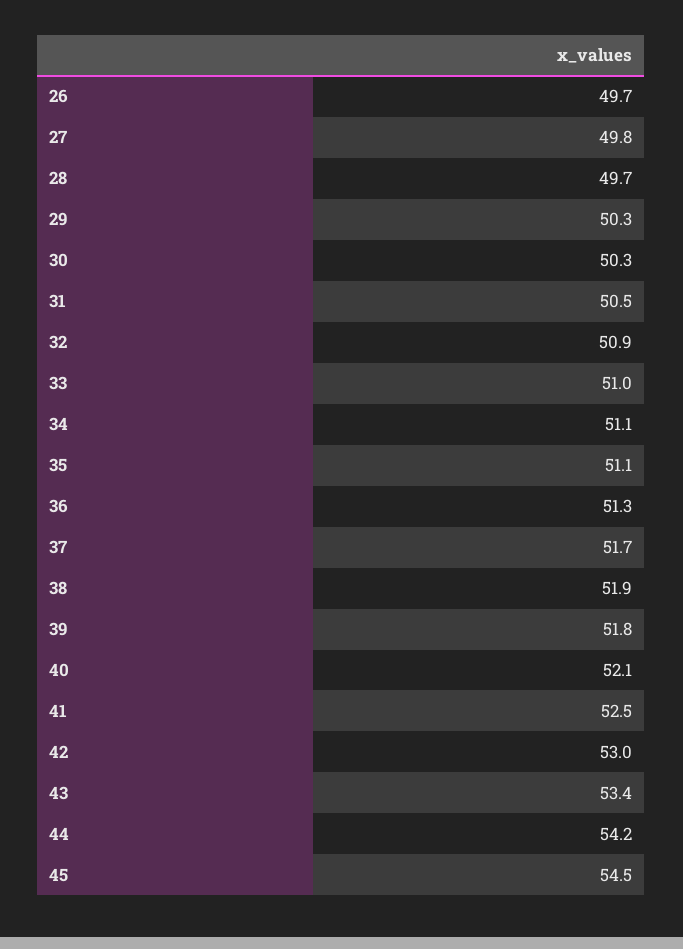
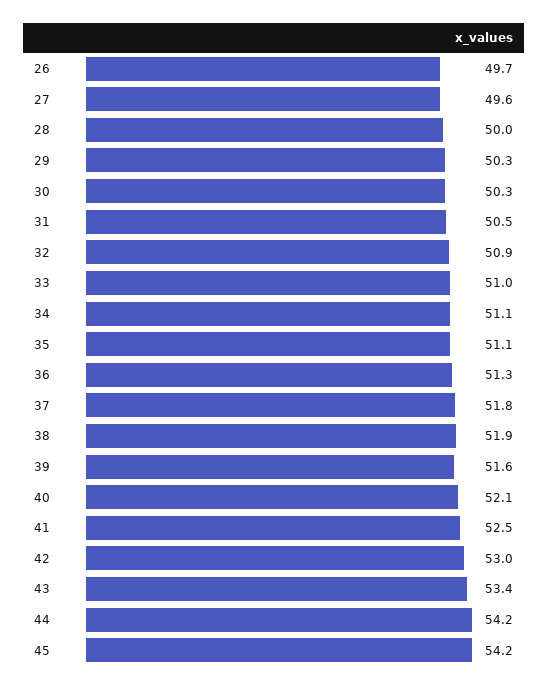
27: 49.8 -> 49.6
28: 49.7 -> 50
37: 51.7 -> 51.8
39: 51.8 -> 51.6
45: 54.5 -> 54.2

